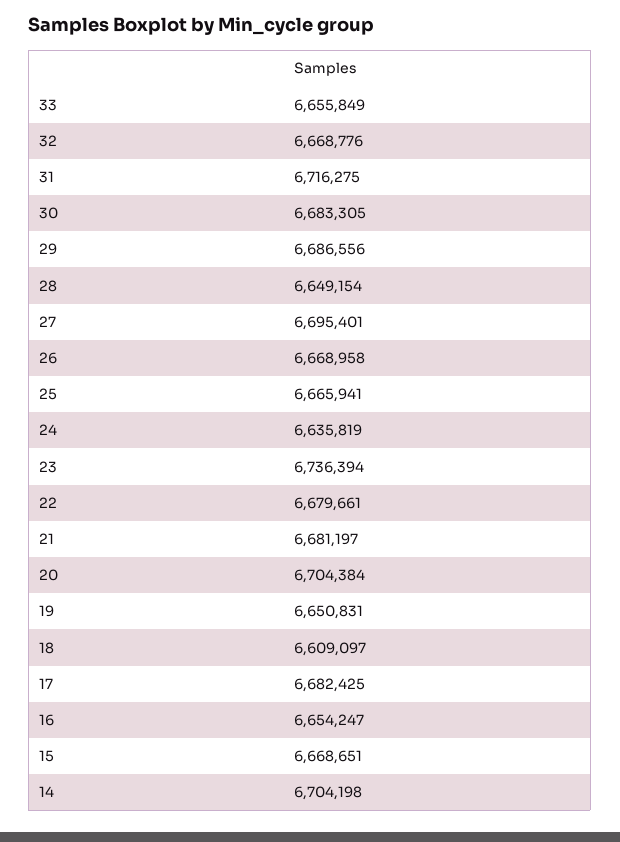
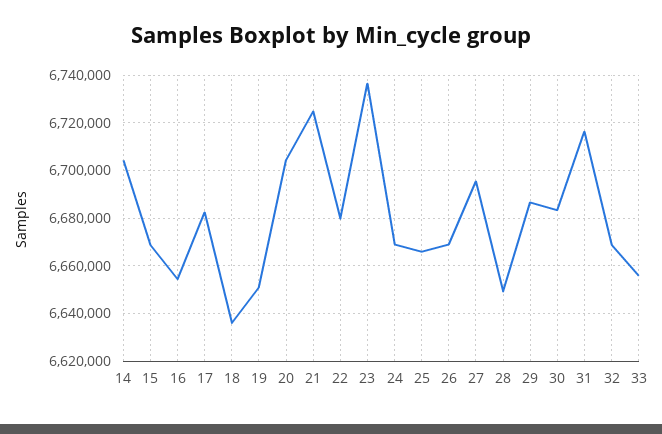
24: 6635819 -> 6670000
21: 6681197 -> 6725000
18: 6609097 -> 6635000

